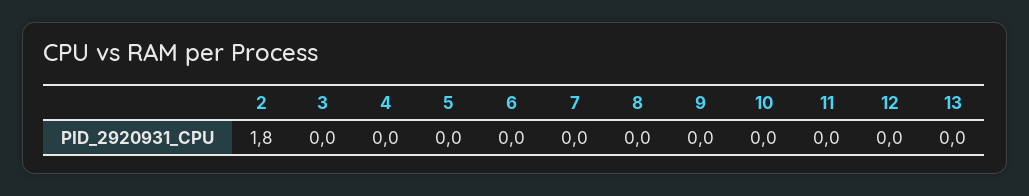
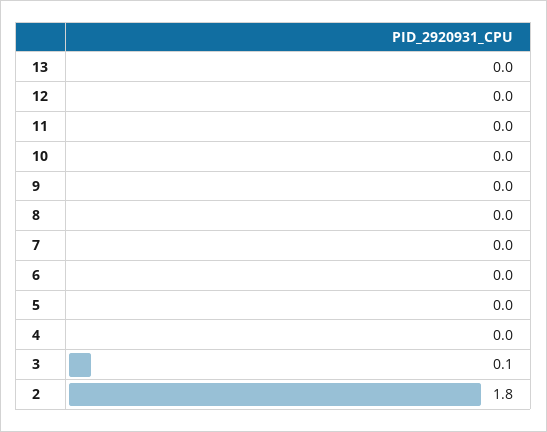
3: 0 -> 0.1

